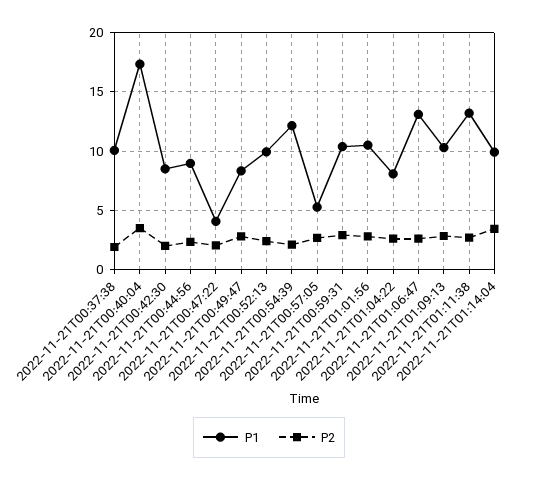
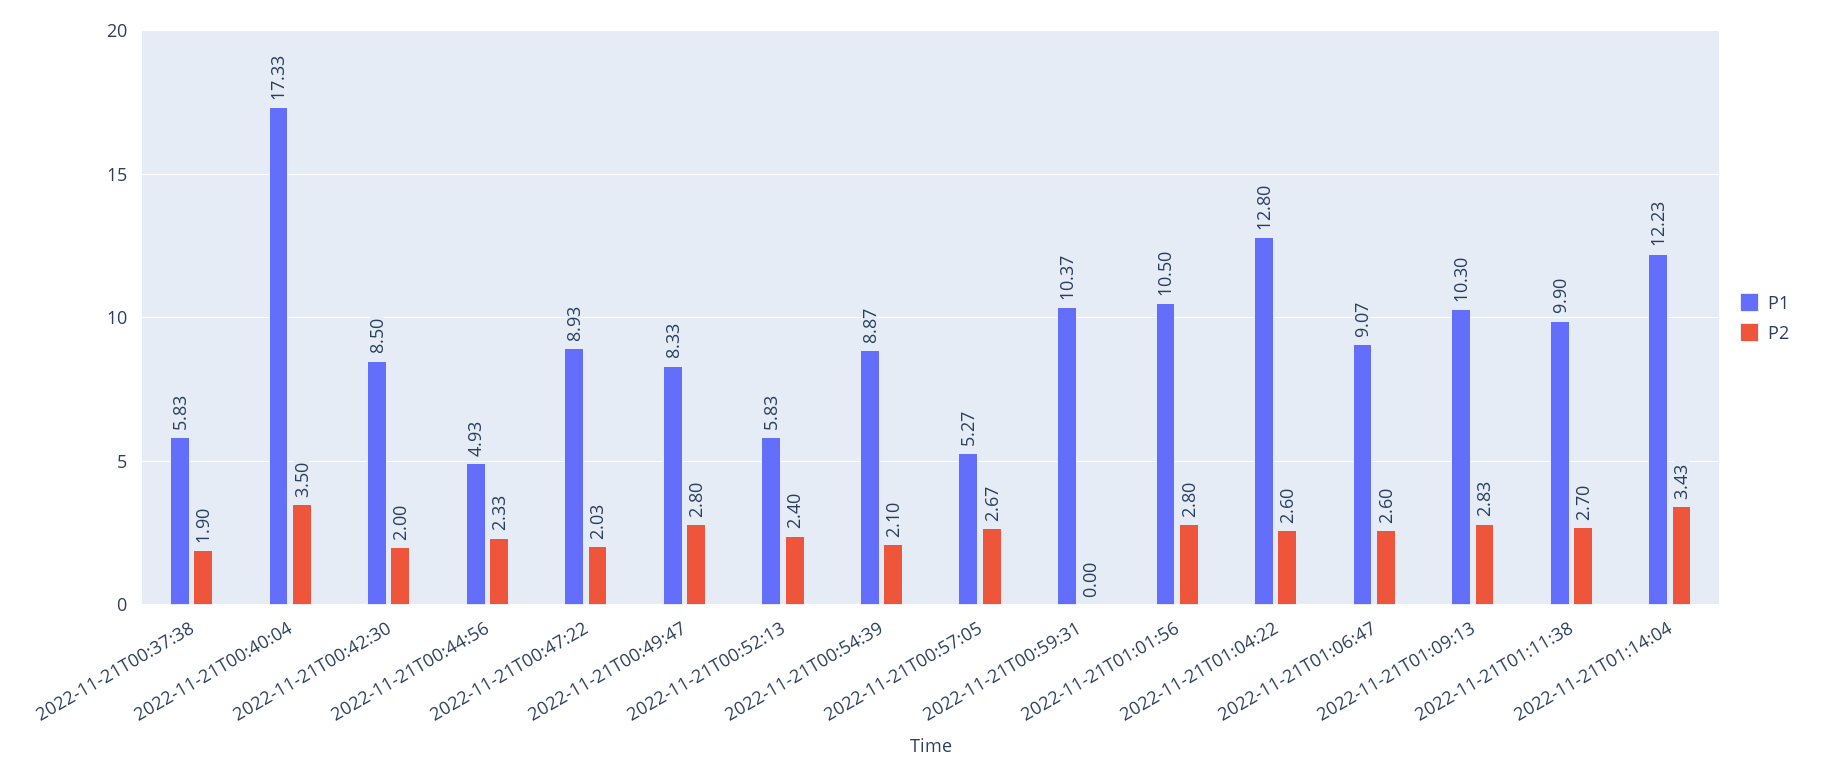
P1, 2022-11-21T00:37:38: 10 -> 5.83
P1, 2022-11-21T00:44:56: 9 -> 4.93
P1, 2022-11-21T00:47:22: 4 -> 8.93
P1, 2022-11-21T00:52:13: 10 -> 5.83
P1, 2022-11-21T00:54:39: 12 -> 8.87
P2, 2022-11-21T00:59:31: 3 -> 0
P1, 2022-11-21T01:04:22: 8 -> 12.8
P1, 2022-11-21T01:06:47: 13 -> 9.07
P1, 2022-11-21T01:11:38: 13 -> 9.9
P1, 2022-11-21T01:14:04: 10 -> 12.23

